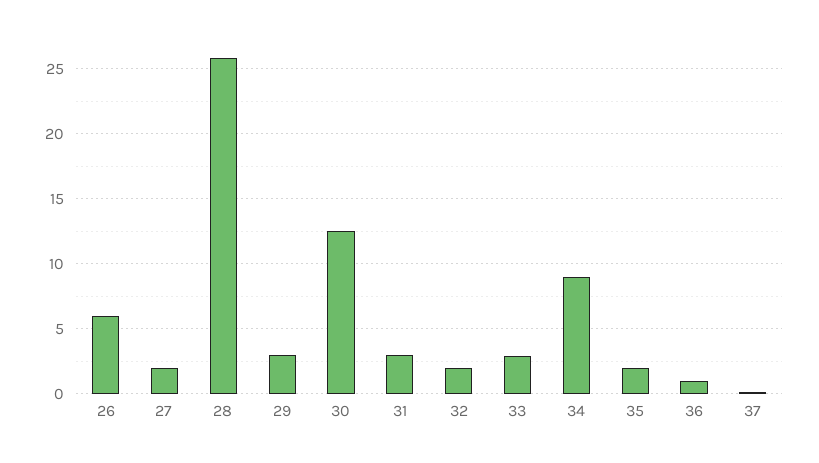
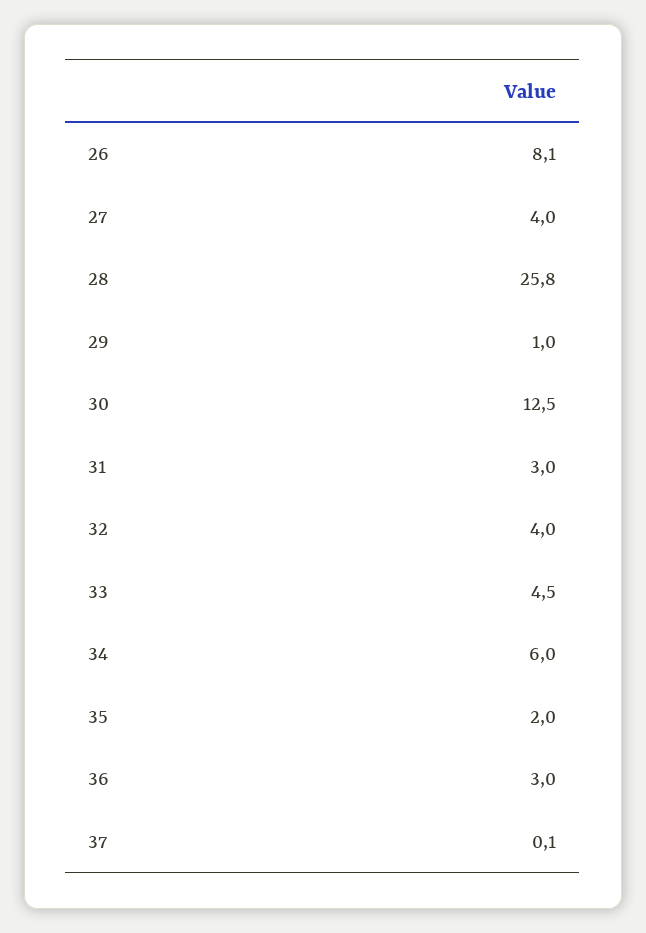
26: 6 -> 8.1
27: 2 -> 4
29: 3 -> 1
32: 2 -> 4
33: 3 -> 4.5
34: 9 -> 6
36: 1 -> 3

